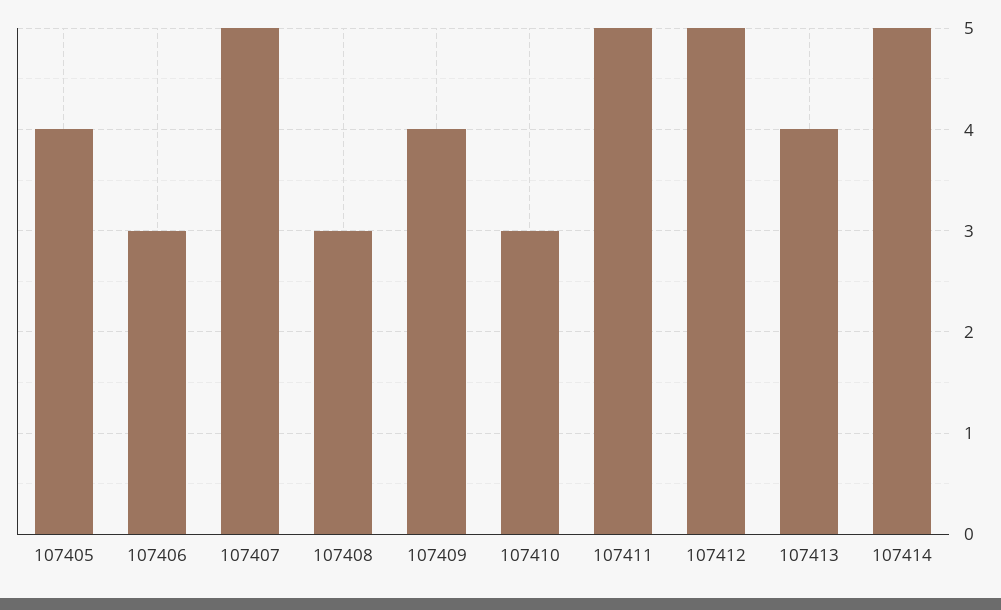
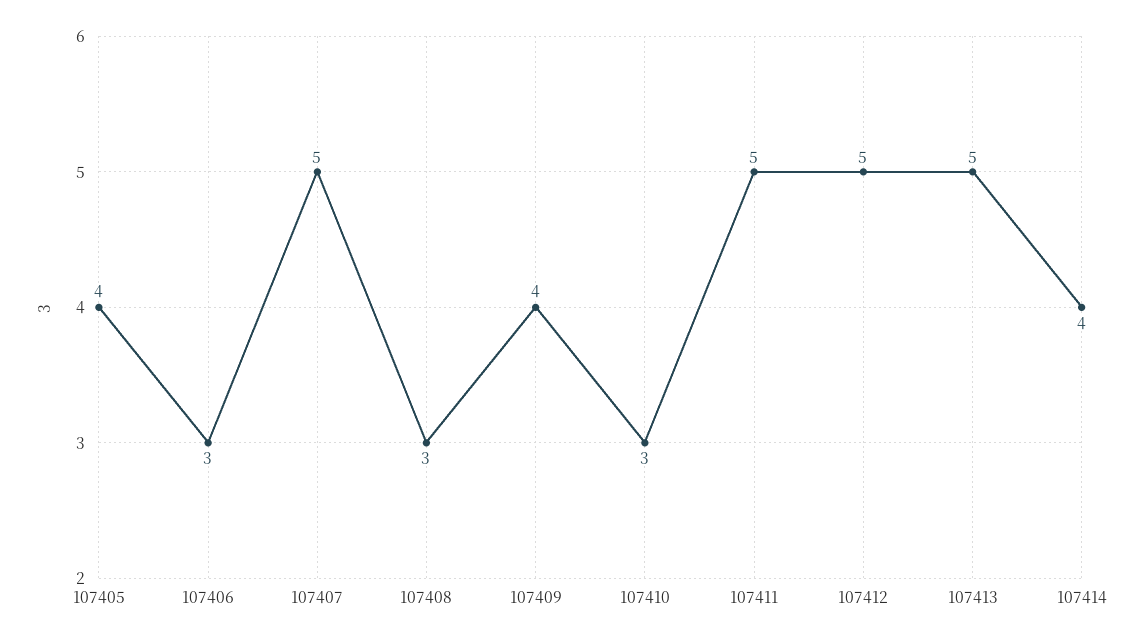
107413: 4 -> 5
107414: 5 -> 4

